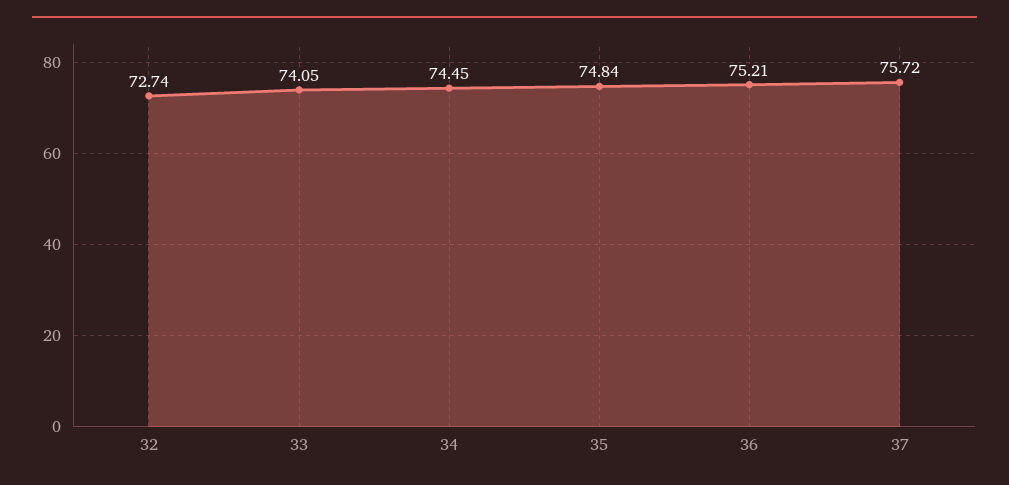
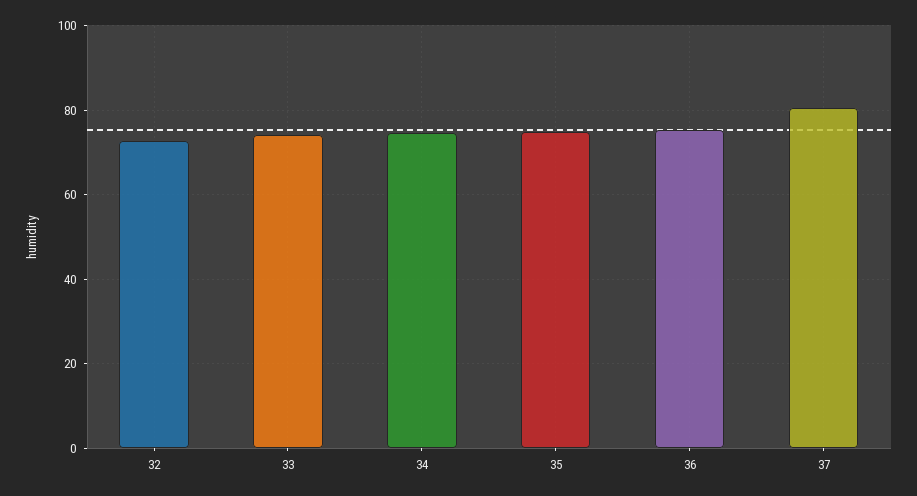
37: 75.72 -> 80

